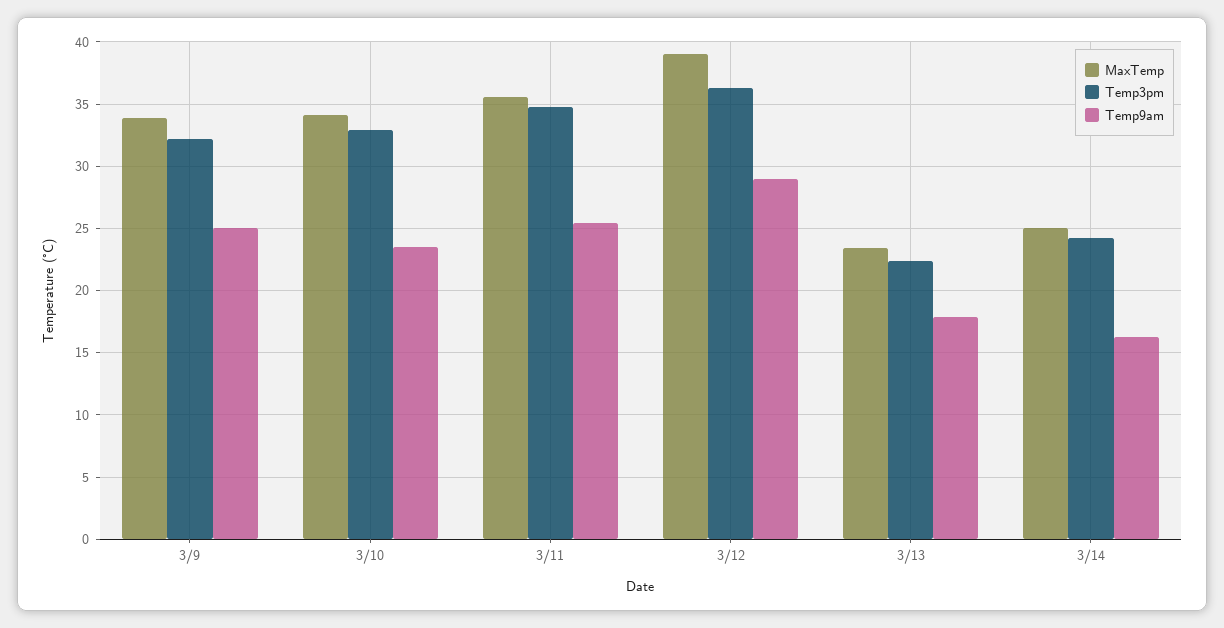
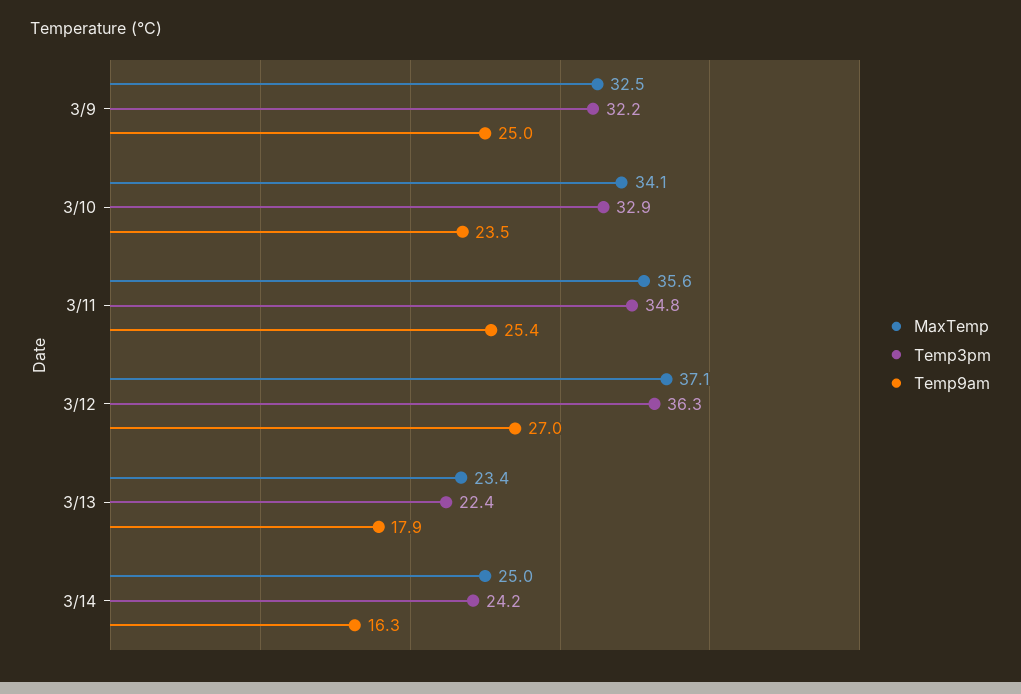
MaxTemp, 3/9: 34 -> 32.5
MaxTemp, 3/12: 39 -> 37.1
Temp9am, 3/12: 29 -> 27

